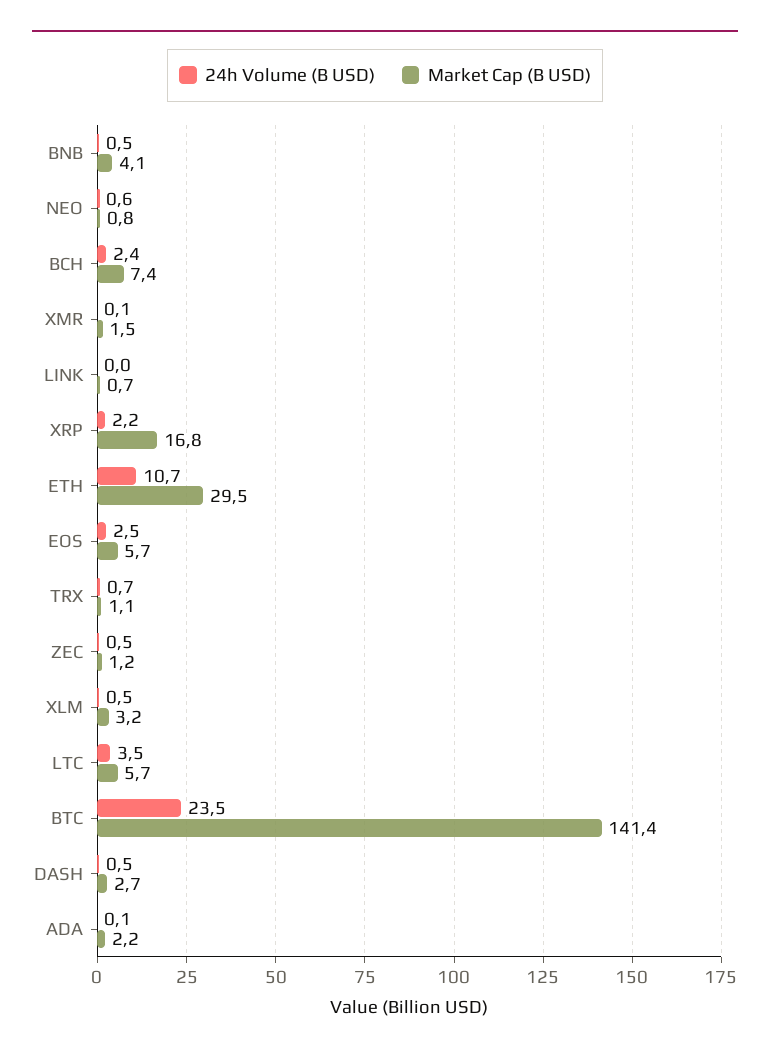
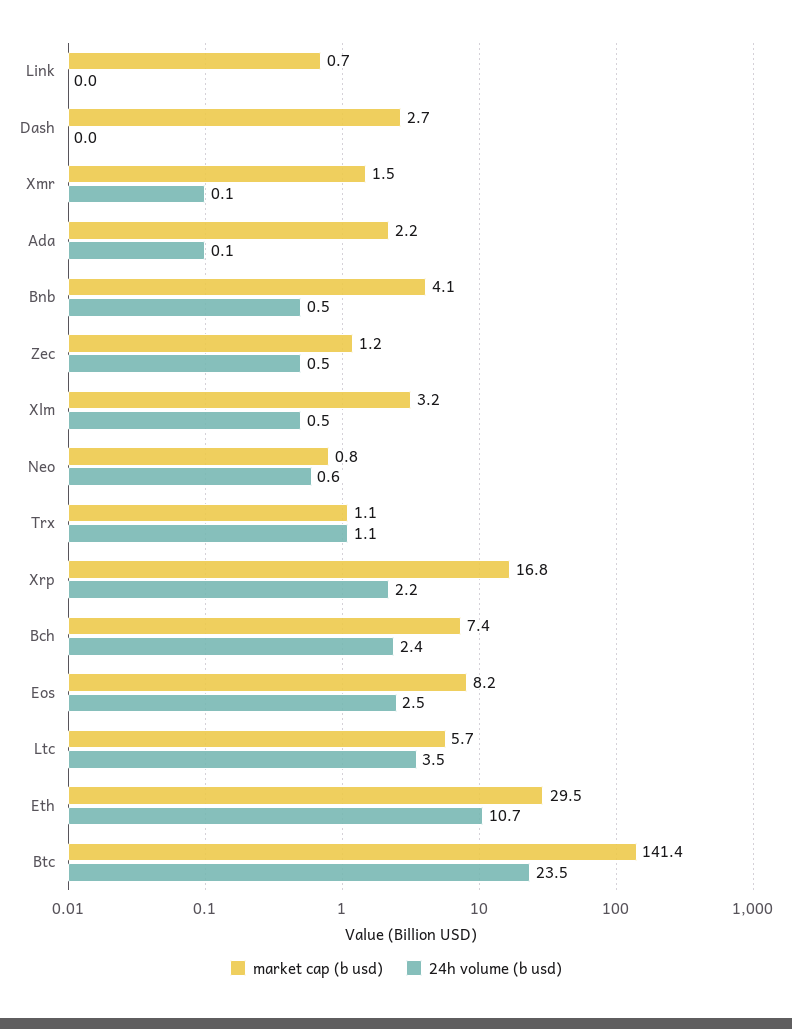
Market Cap (B USD), EOS: 5.7 -> 8.2
24h Volume (B USD), TRX: 0.7 -> 1.1
24h Volume (B USD), DASH: 0.5 -> 0

